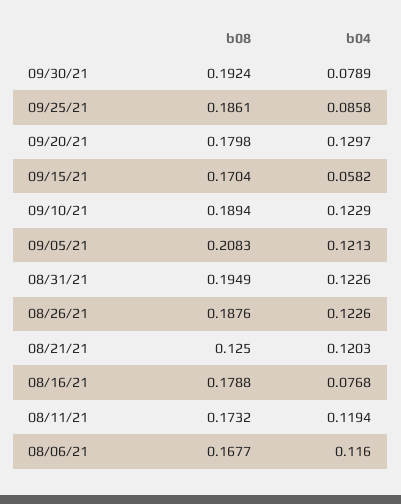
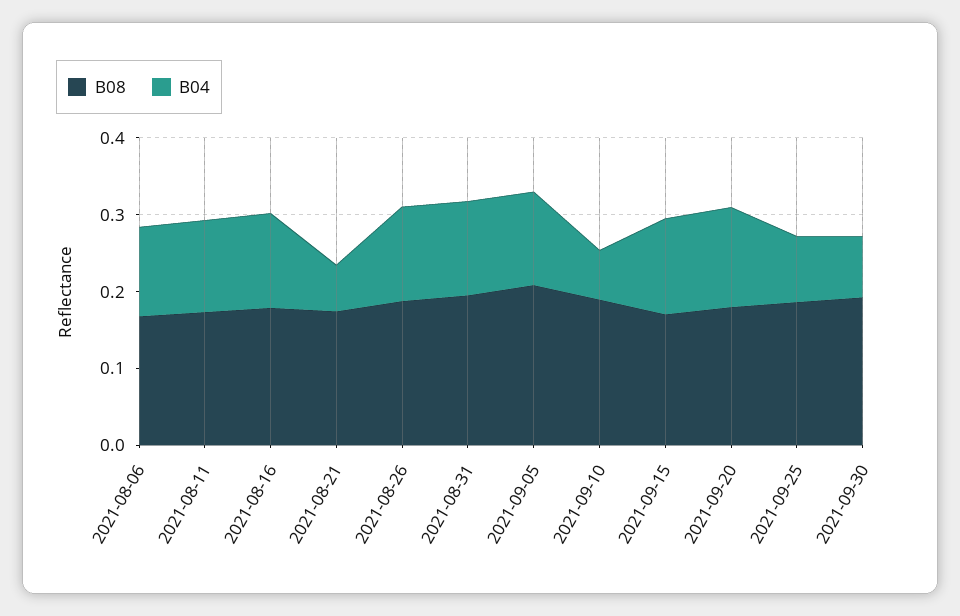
b04, 09/15/21: 0.0582 -> 0.12
b04, 09/10/21: 0.1229 -> 0.06
b08, 08/21/21: 0.125 -> 0.18
b04, 08/21/21: 0.1203 -> 0.06
b04, 08/16/21: 0.0768 -> 0.12

